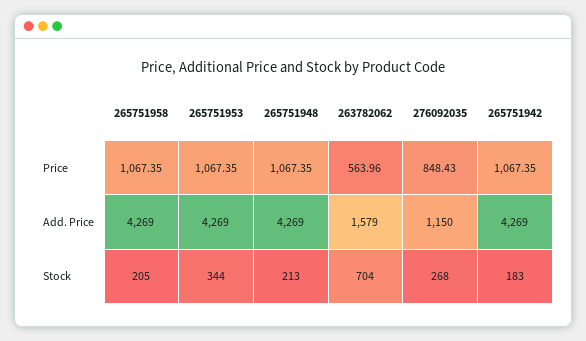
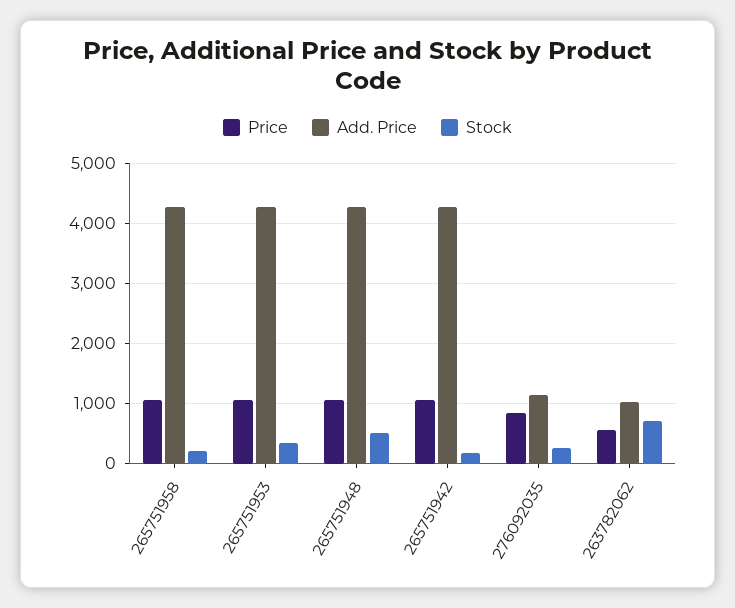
Add. Price, 263782062: 1579 -> 1000
Stock, 265751948: 213 -> 500

